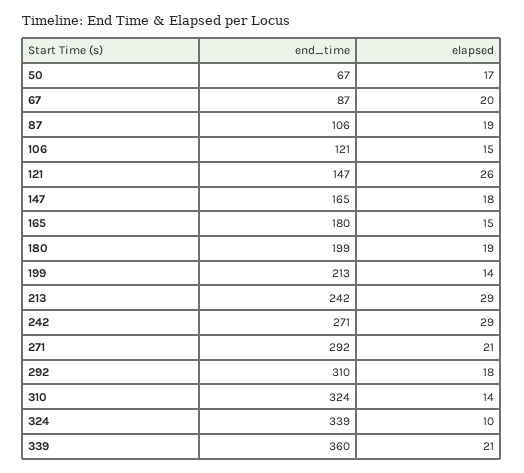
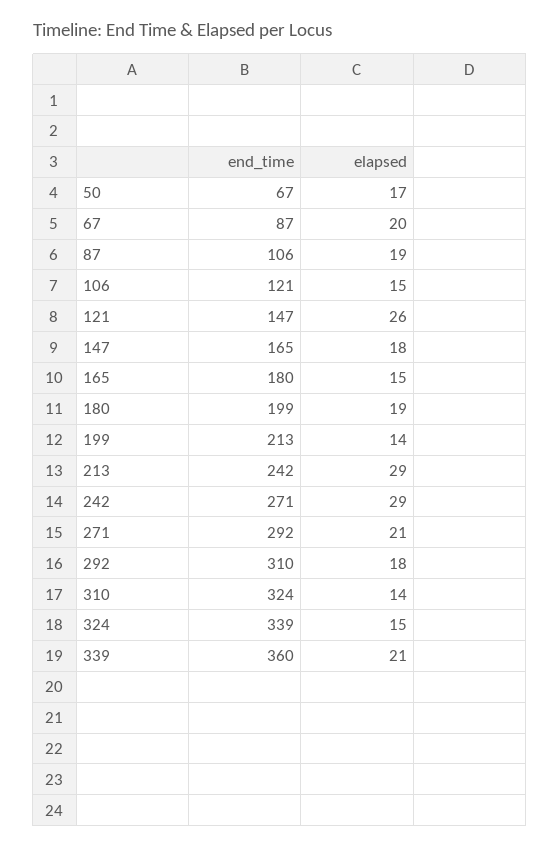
elapsed, 324: 10 -> 15

